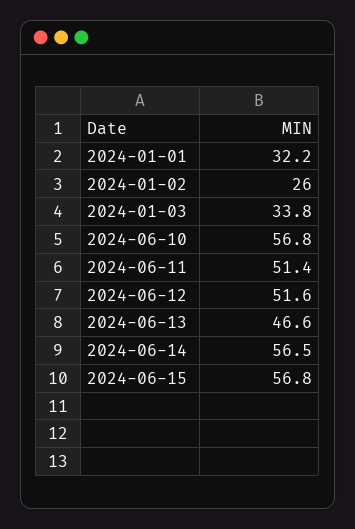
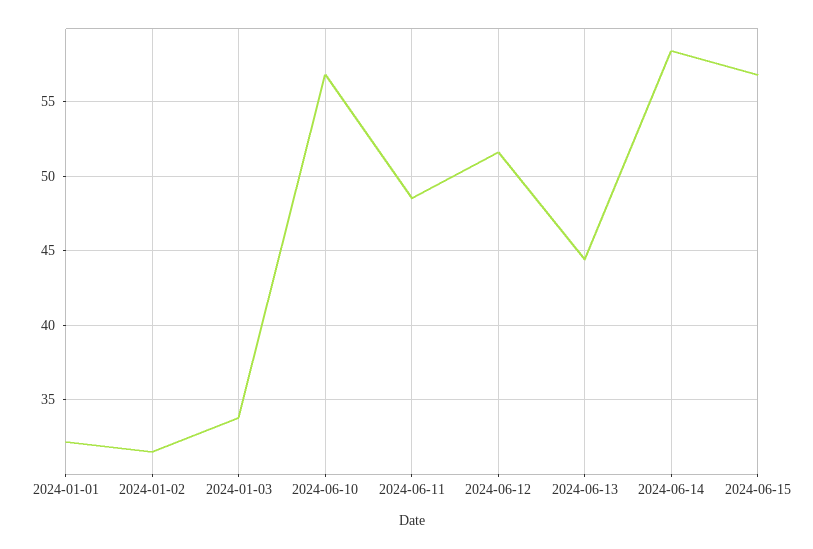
2024-01-02: 26 -> 31.5
2024-06-11: 51.4 -> 48.5
2024-06-13: 46.6 -> 44.5
2024-06-14: 56.5 -> 58.5

